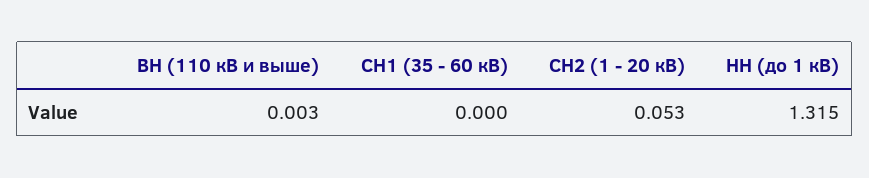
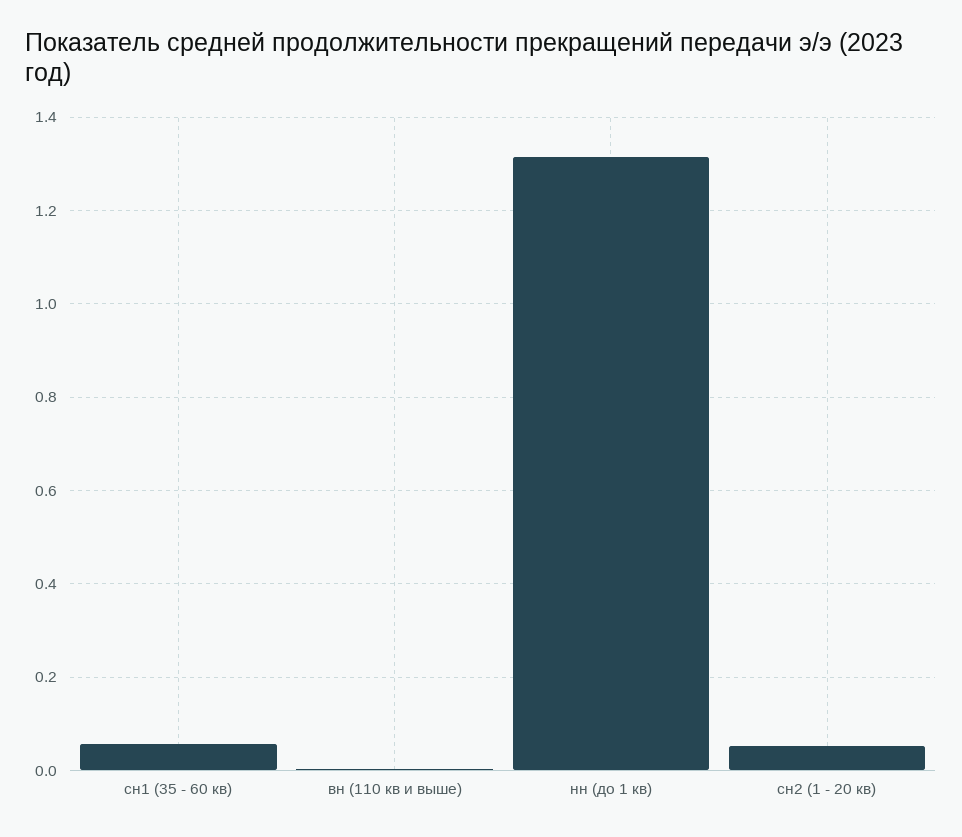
СН1 (35 - 60 кВ): 0 -> 0.06

